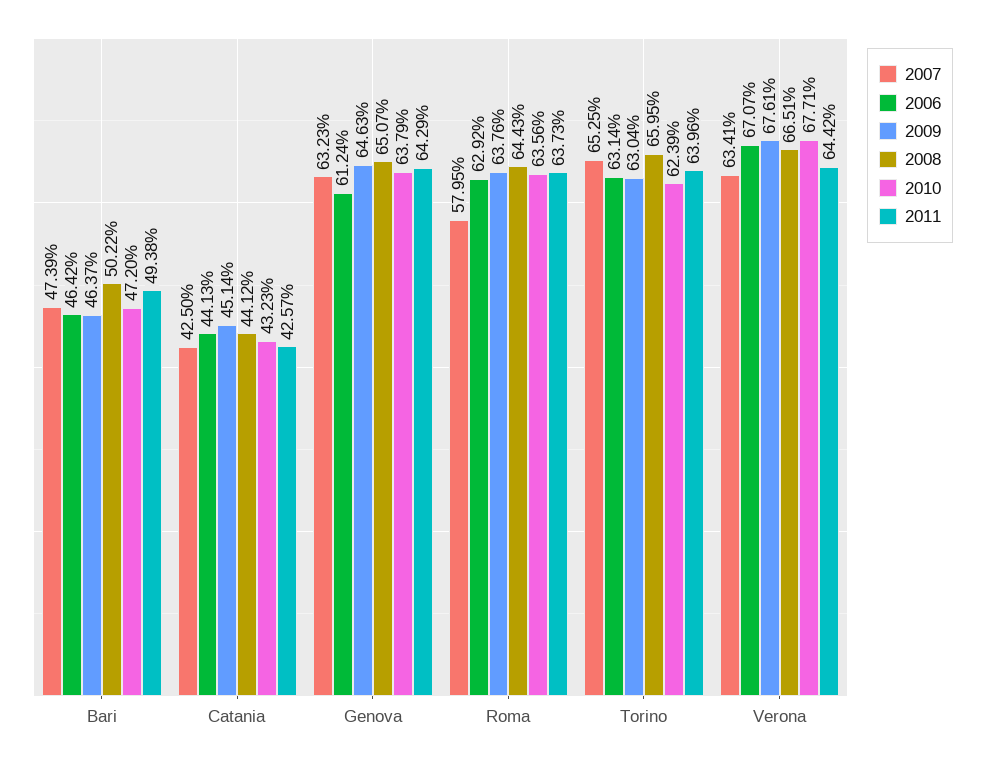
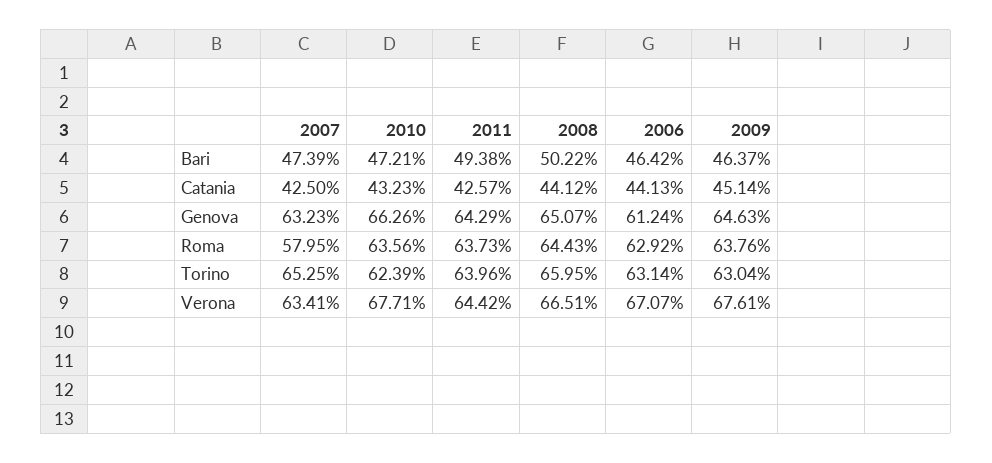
2010, Bari: 47.2 -> 47.21
2010, Genova: 63.79 -> 66.26

